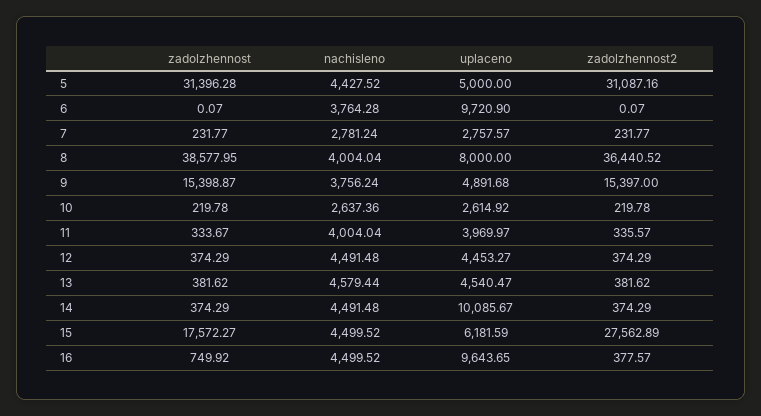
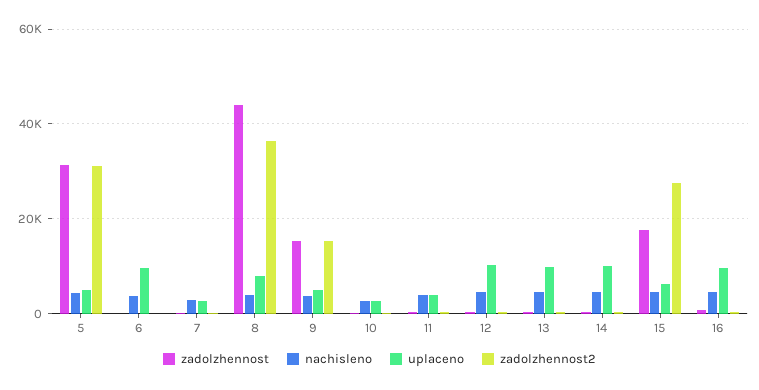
zadolzhennost, 8: 38577.95 -> 44000
uplaceno, 12: 4453.27 -> 10000
uplaceno, 13: 4540.47 -> 10000

